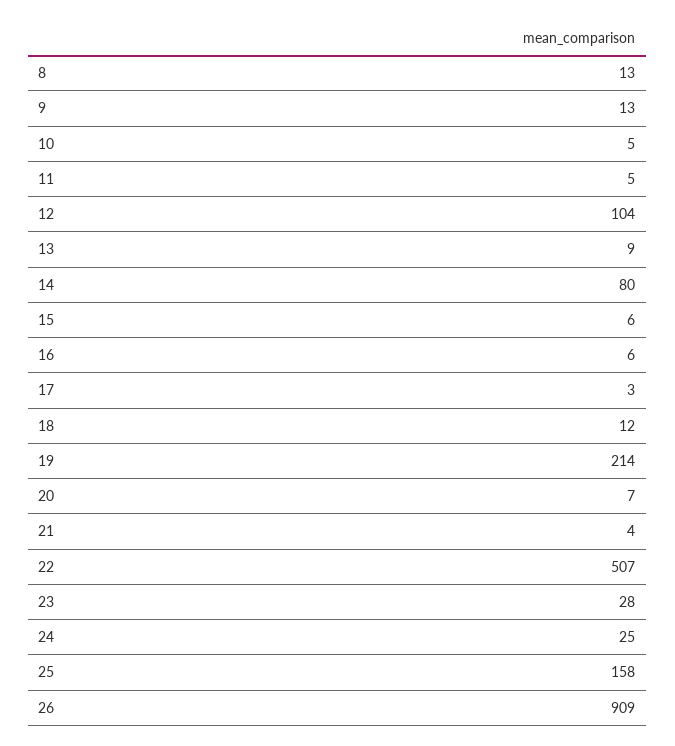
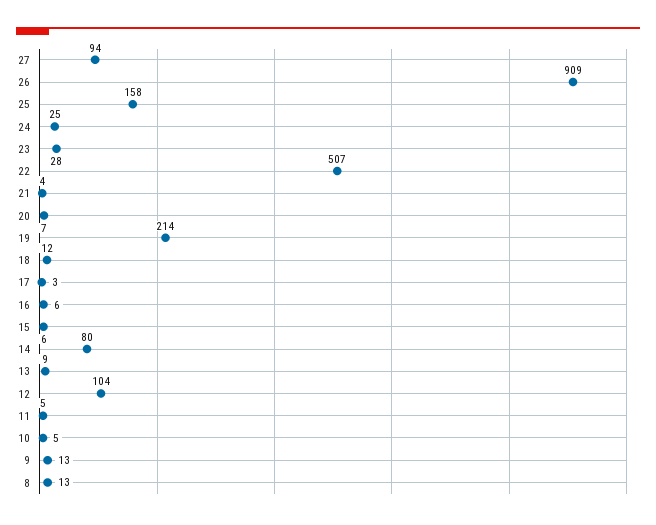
27: none -> 94

